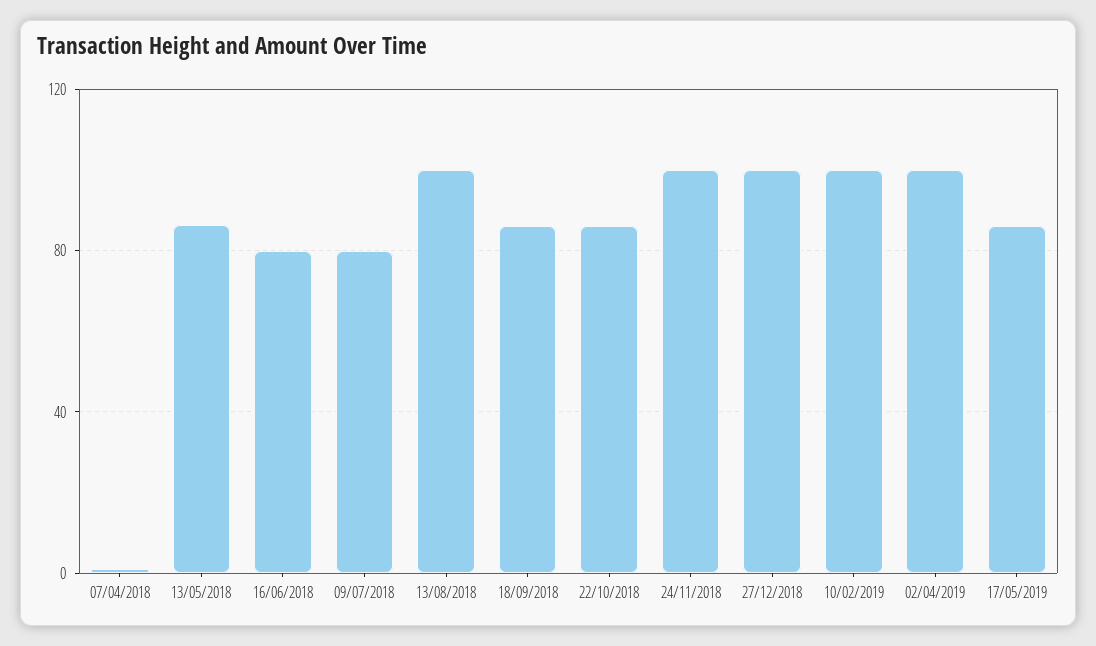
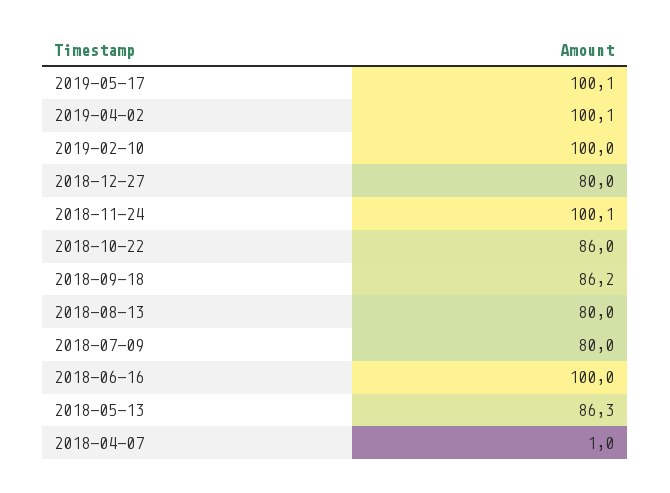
16/06/2018: 80 -> 100
13/08/2018: 100 -> 80
27/12/2018: 100 -> 80
17/05/2019: 85 -> 100.1

